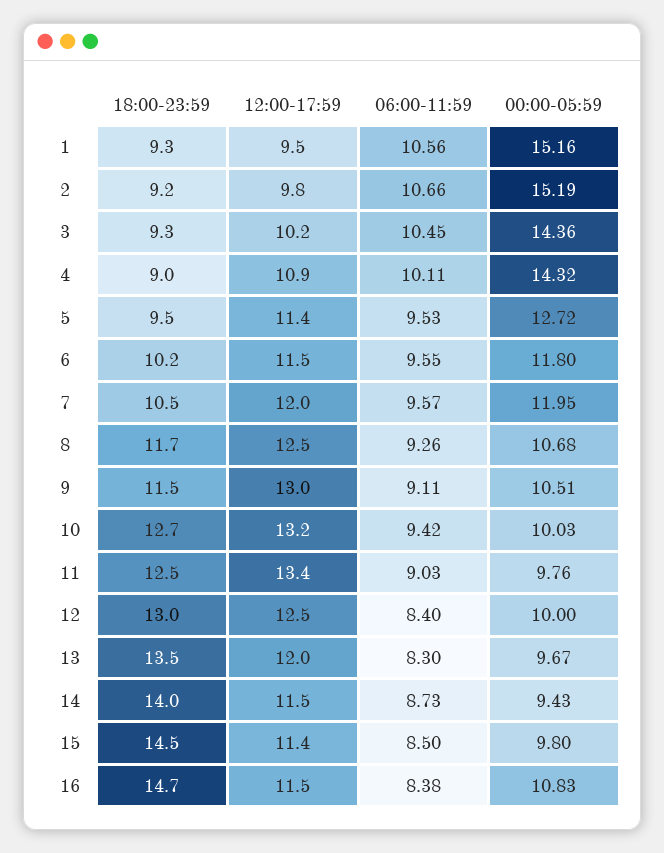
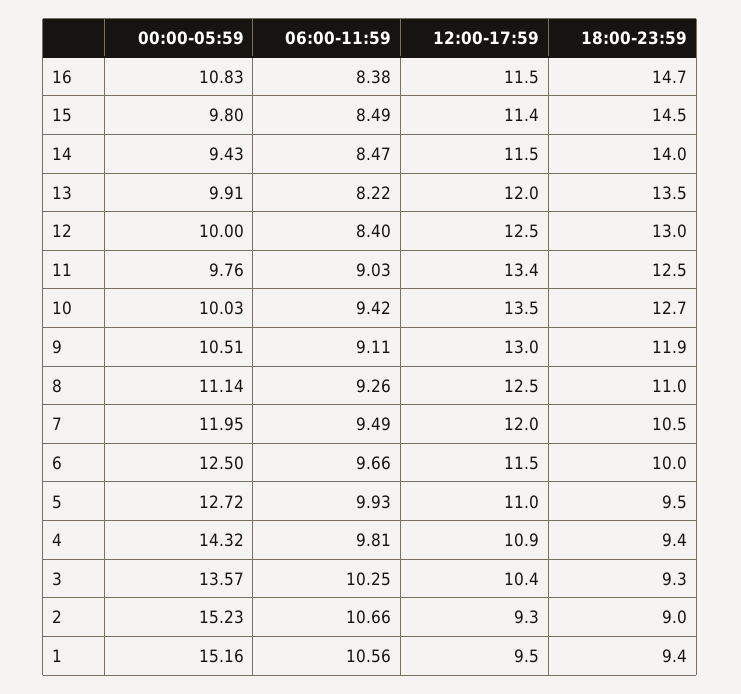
18:00-23:59, 1: 9.3 -> 9.4
18:00-23:59, 2: 9.2 -> 9
12:00-17:59, 2: 9.8 -> 9.3
00:00-05:59, 2: 15.19 -> 15.23
12:00-17:59, 3: 10.2 -> 10.4
06:00-11:59, 3: 10.45 -> 10.25
00:00-05:59, 3: 14.36 -> 13.57
18:00-23:59, 4: 9 -> 9.4
06:00-11:59, 4: 10.11 -> 9.81
12:00-17:59, 5: 11.4 -> 11
06:00-11:59, 5: 9.53 -> 9.93
18:00-23:59, 6: 10.2 -> 10
06:00-11:59, 6: 9.55 -> 9.66
00:00-05:59, 6: 11.8 -> 12.5
06:00-11:59, 7: 9.57 -> 9.49
18:00-23:59, 8: 11.7 -> 11
00:00-05:59, 8: 10.68 -> 11.14
18:00-23:59, 9: 11.5 -> 11.9
12:00-17:59, 10: 13.2 -> 13.5
06:00-11:59, 13: 8.3 -> 8.22
00:00-05:59, 13: 9.67 -> 9.91
06:00-11:59, 14: 8.73 -> 8.47
06:00-11:59, 15: 8.5 -> 8.49

